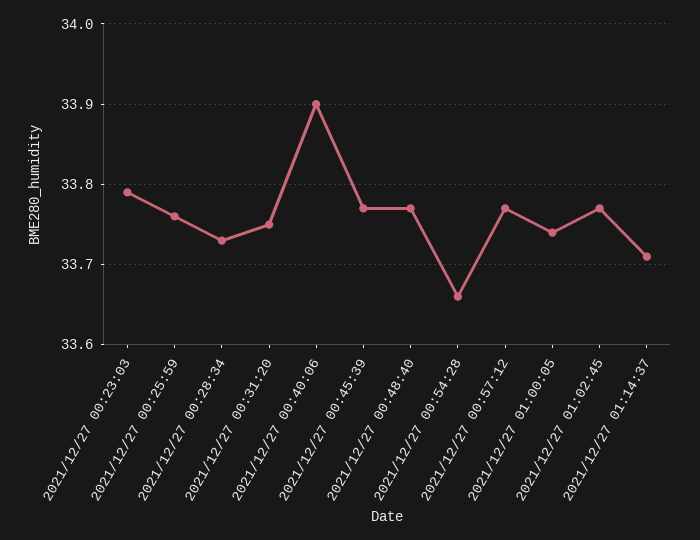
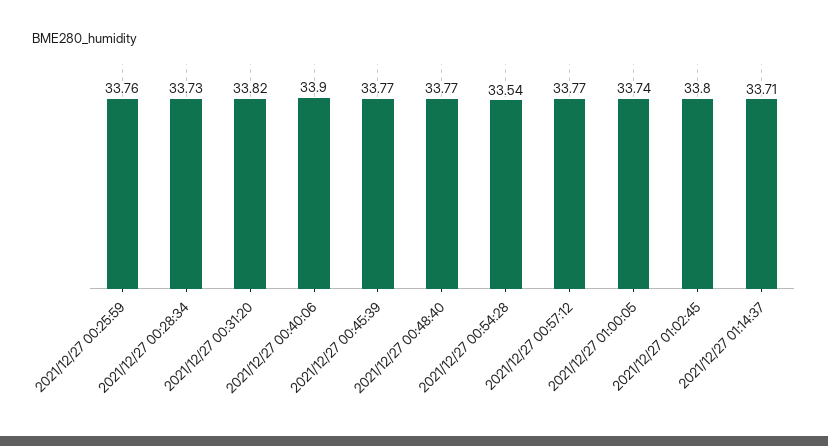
2021/12/27 00:23:03: 33.79 -> none
2021/12/27 00:31:20: 33.75 -> 33.82
2021/12/27 00:54:28: 33.66 -> 33.54
2021/12/27 01:02:45: 33.77 -> 33.8

